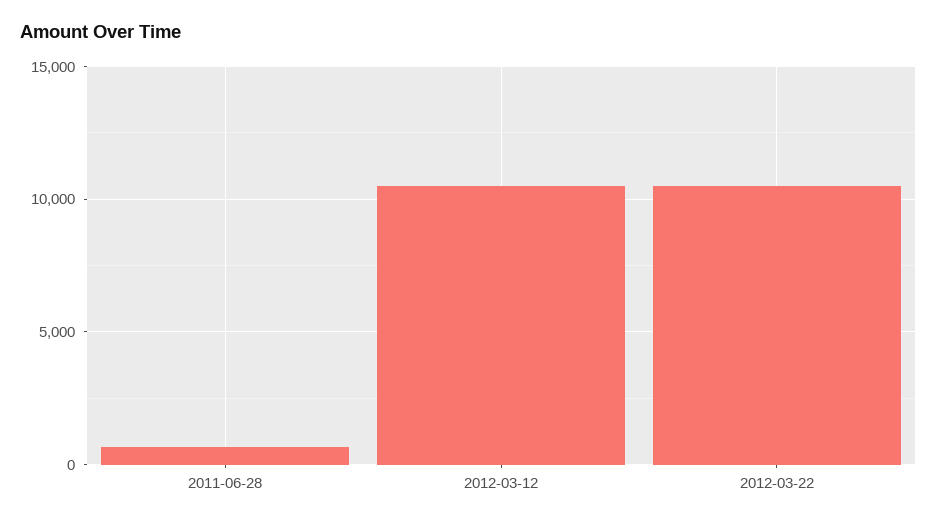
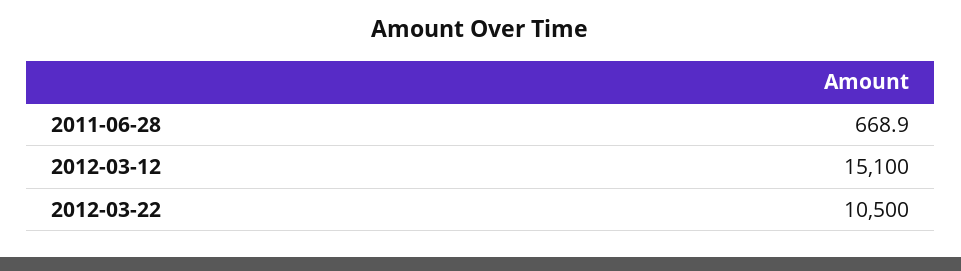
2012-03-12: 10500 -> 15100

